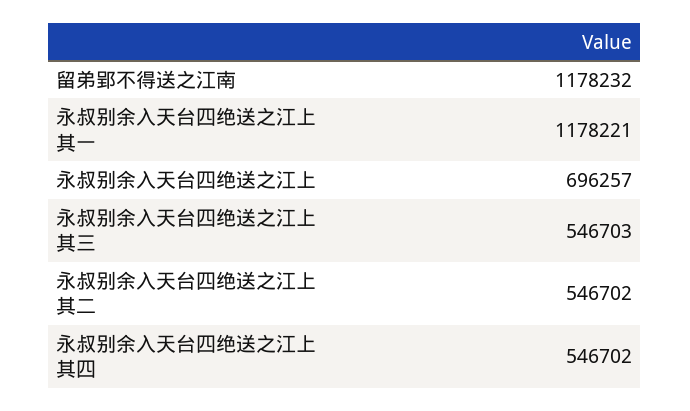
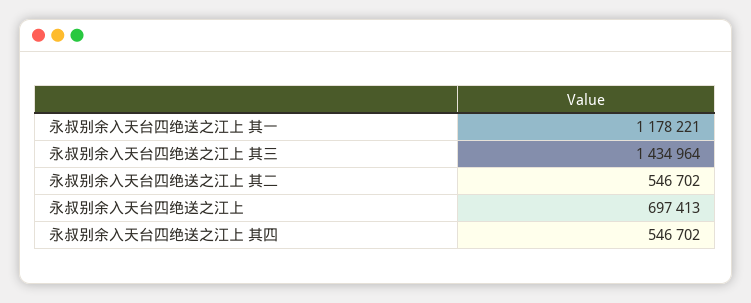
留弟郢不得送之江南: 1178232 -> none
永叔别余入天台四绝送之江上: 696257 -> 697413
永叔别余入天台四绝送之江上 其三: 546703 -> 1434964

